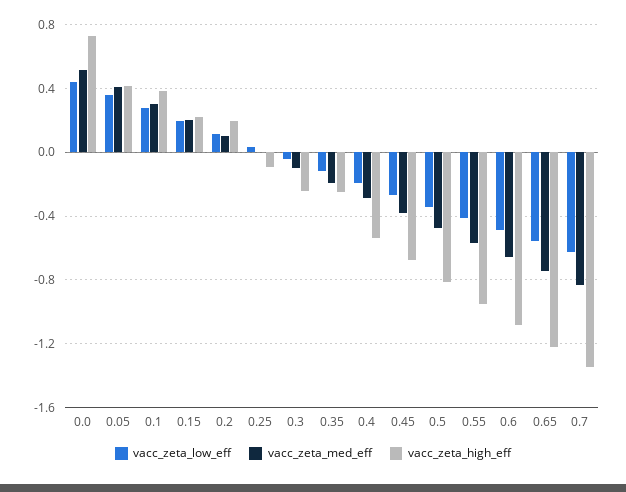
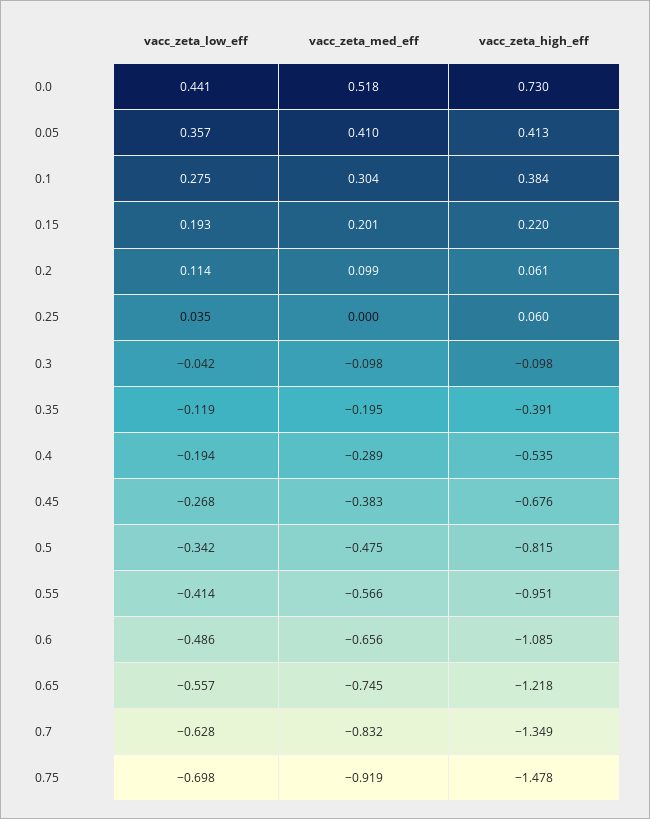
vacc_zeta_high_eff, 0.2: 0.2 -> 0.061
vacc_zeta_high_eff, 0.25: -0.1 -> 0.06
vacc_zeta_high_eff, 0.3: -0.25 -> -0.098
vacc_zeta_high_eff, 0.35: -0.25 -> -0.391
vacc_zeta_low_eff, 0.75: none -> -0.698
vacc_zeta_med_eff, 0.75: none -> -0.919
vacc_zeta_high_eff, 0.75: none -> -1.478

